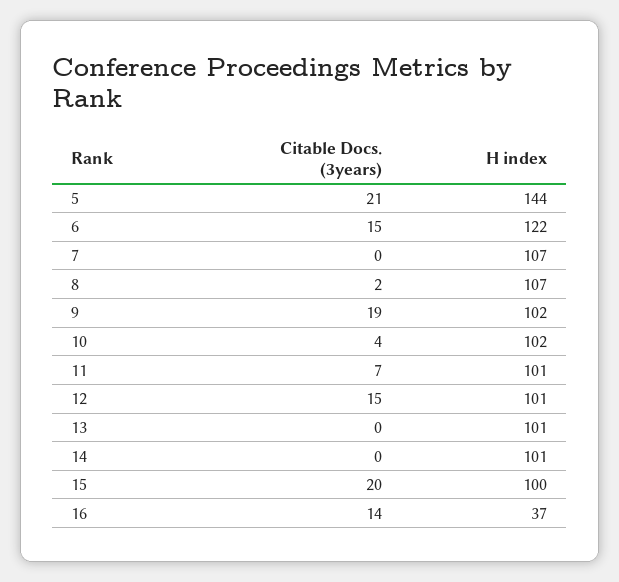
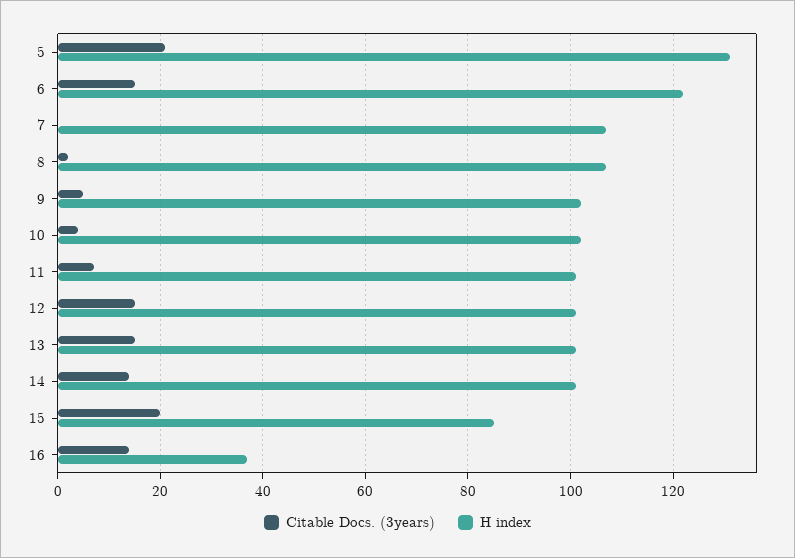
H index, 5: 144 -> 130
Citable Docs. (3years), 9: 19 -> 5
Citable Docs. (3years), 13: 0 -> 15
Citable Docs. (3years), 14: 0 -> 15
H index, 15: 100 -> 85

